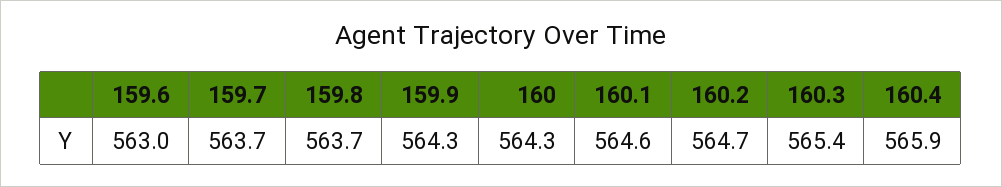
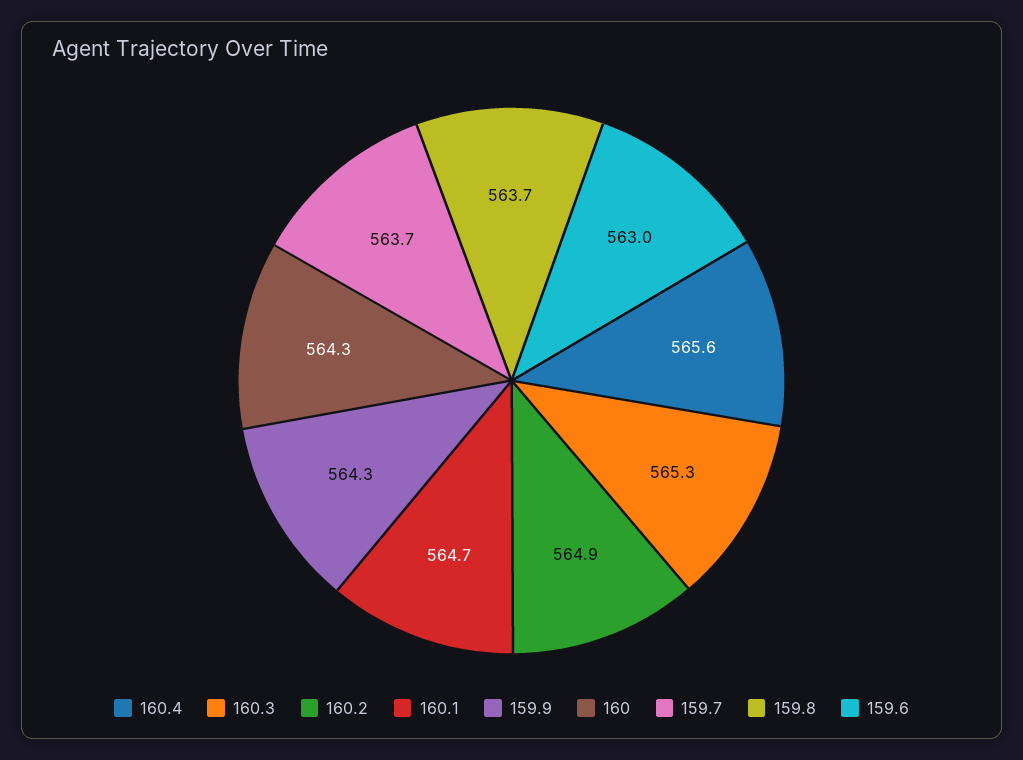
160.1: 564.6 -> 564.7
160.2: 564.7 -> 564.9
160.3: 565.4 -> 565.3
160.4: 565.9 -> 565.6

